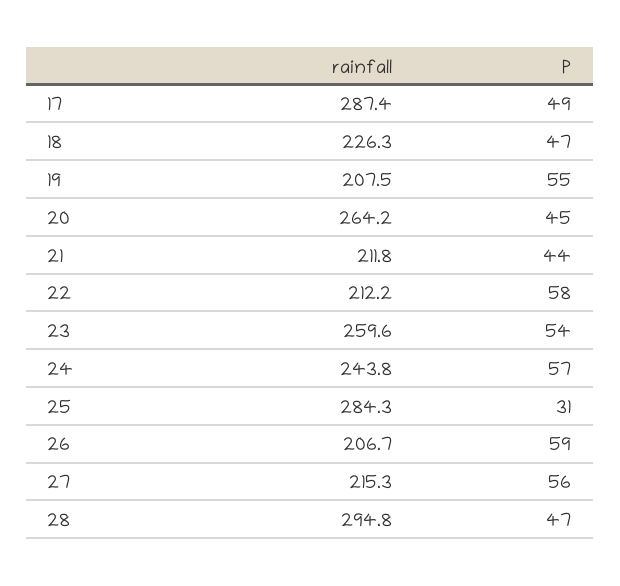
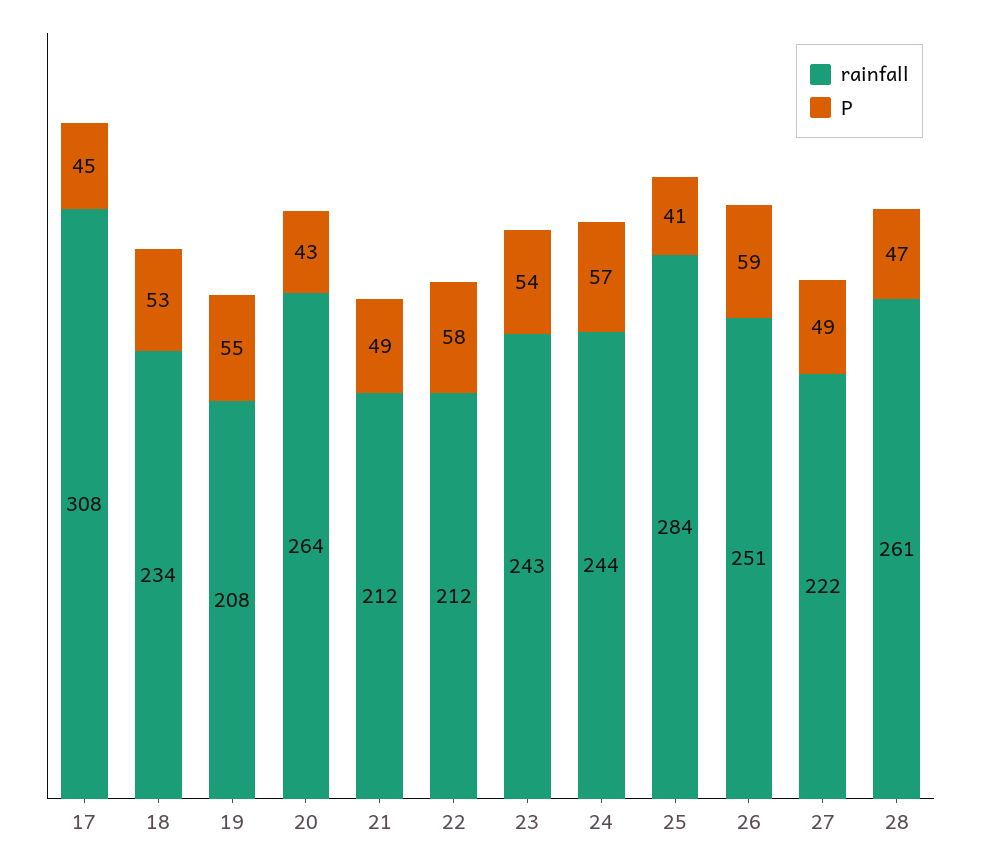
rainfall, 17: 287.4 -> 308
P, 17: 49 -> 45
rainfall, 18: 226.3 -> 234
P, 18: 47 -> 53
P, 20: 45 -> 43
P, 21: 44 -> 49
rainfall, 23: 259.6 -> 243
P, 25: 31 -> 41
rainfall, 26: 206.7 -> 251
rainfall, 27: 215.3 -> 222
P, 27: 56 -> 49
rainfall, 28: 294.8 -> 261

